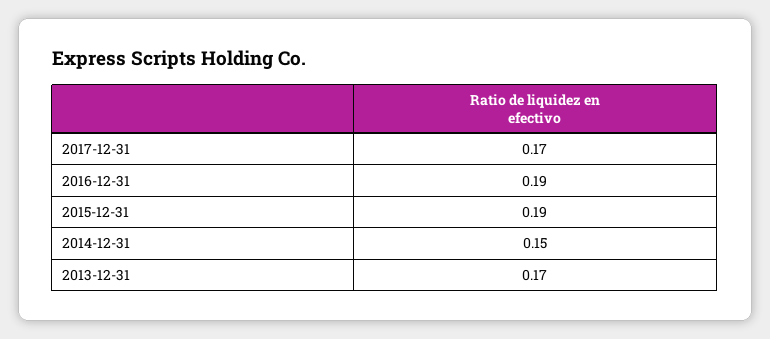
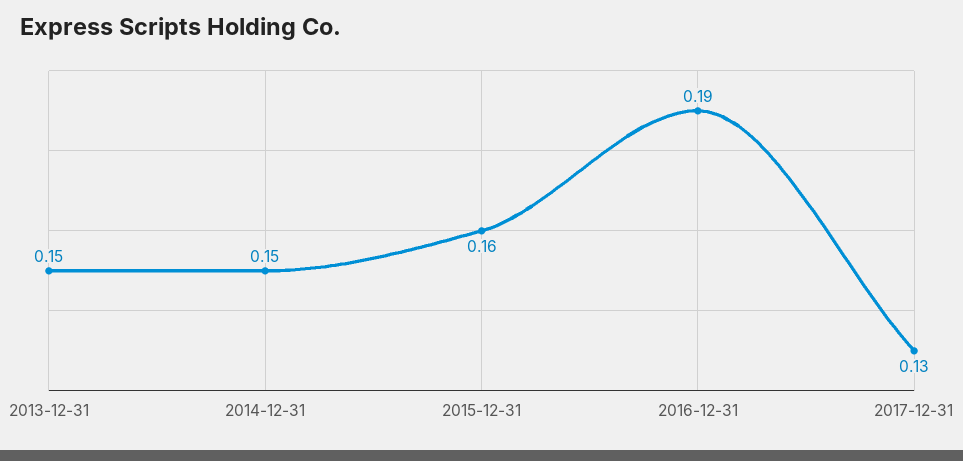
2017-12-31: 0.17 -> 0.13
2015-12-31: 0.19 -> 0.16
2013-12-31: 0.17 -> 0.15

